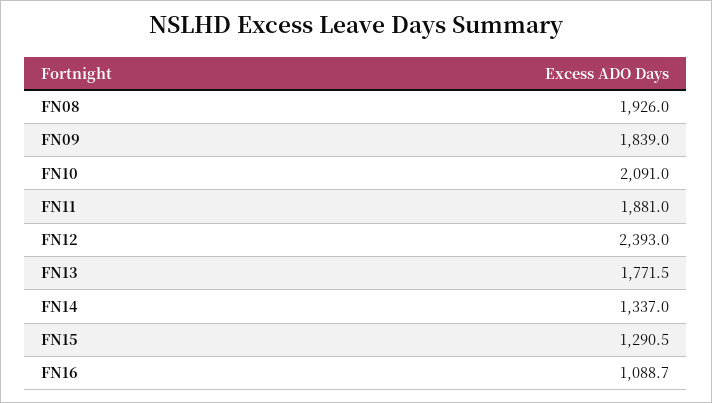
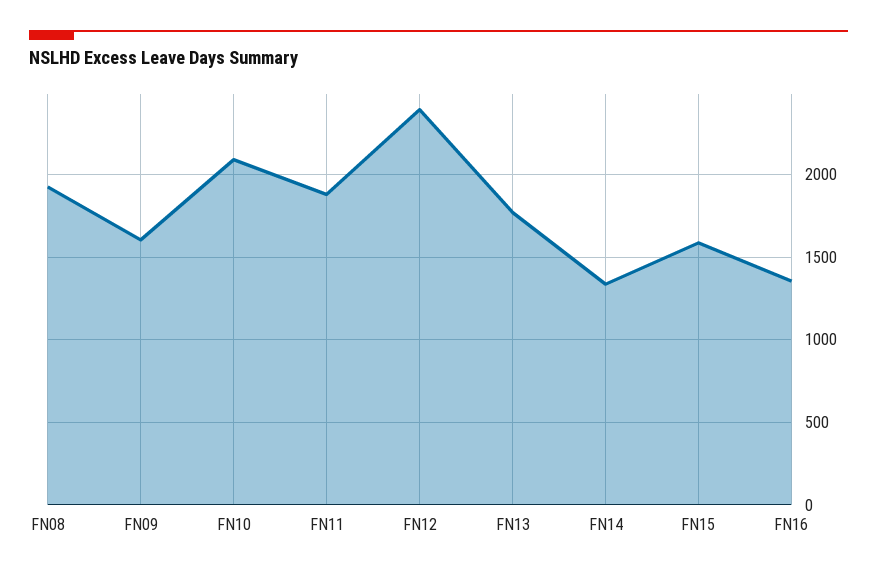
FN09: 1839 -> 1600
FN15: 1290.5 -> 1600
FN16: 1088.7 -> 1350

